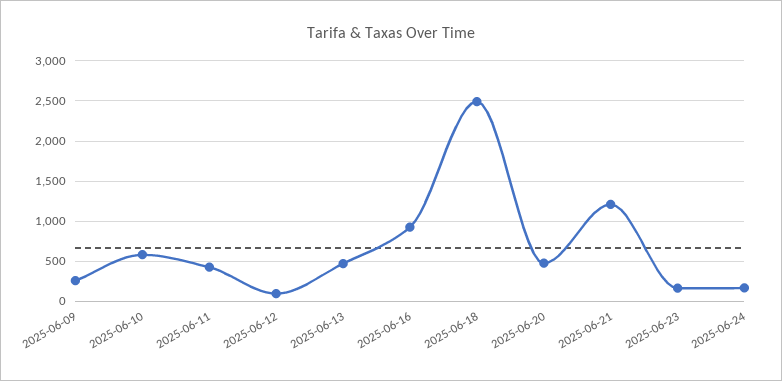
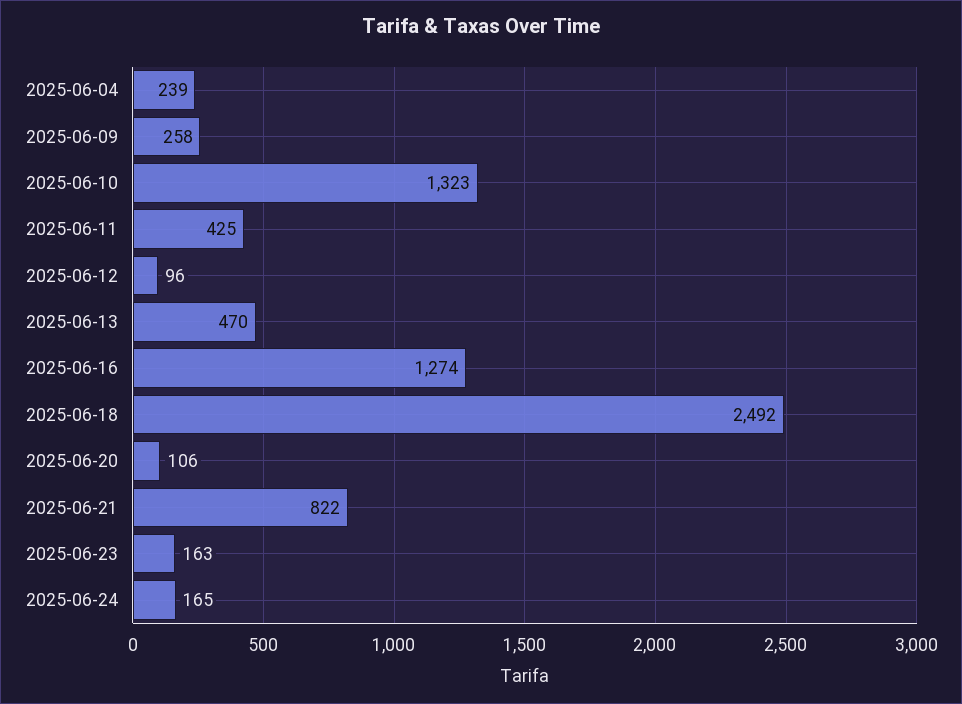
2025-06-10: 600 -> 1323
2025-06-16: 900 -> 1274
2025-06-20: 500 -> 106
2025-06-21: 1200 -> 822
2025-06-04: none -> 239

